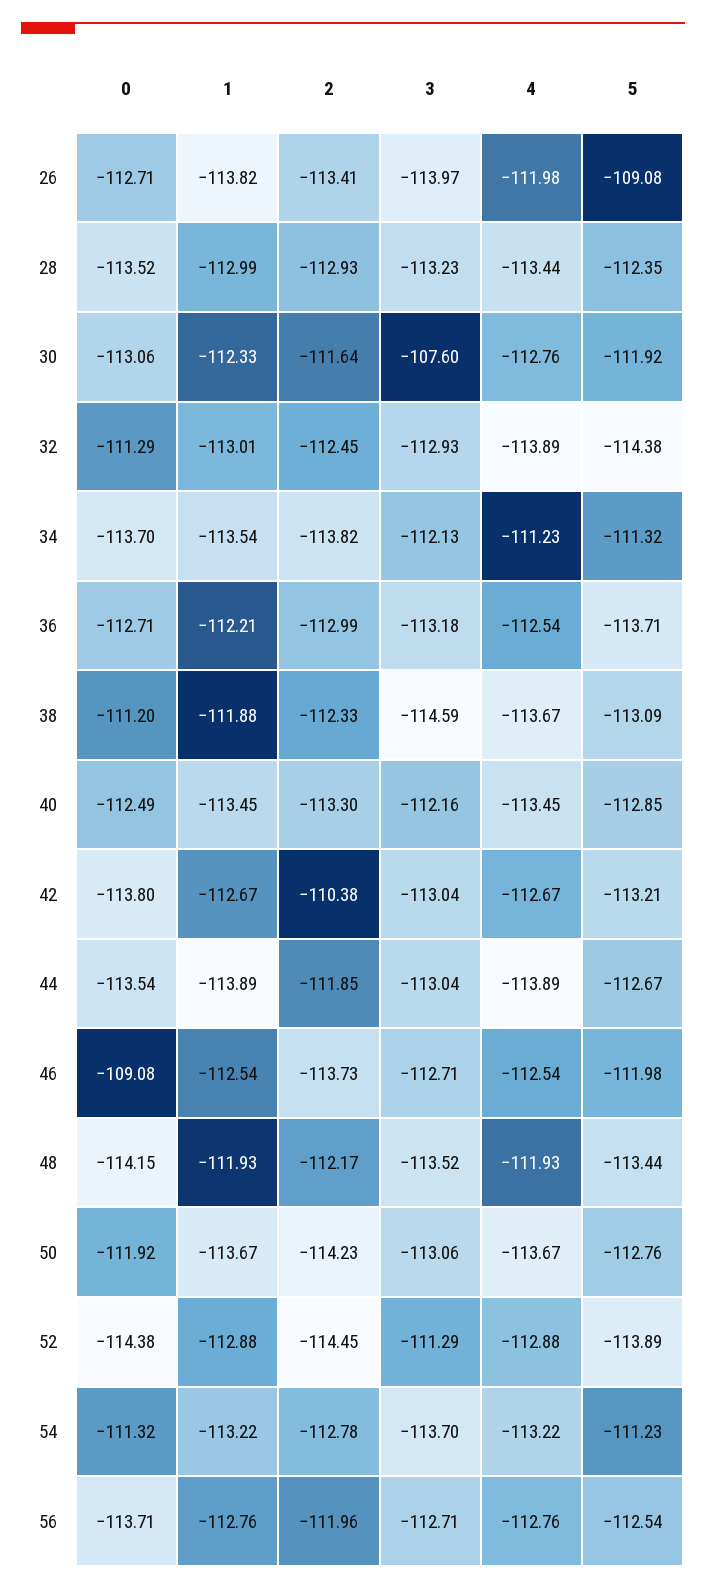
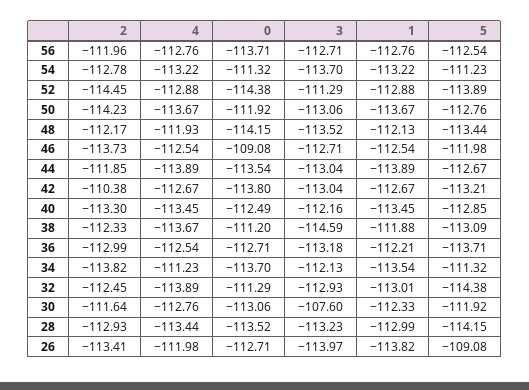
5, 28: -112.35 -> -114.15
1, 48: -111.93 -> -112.13

